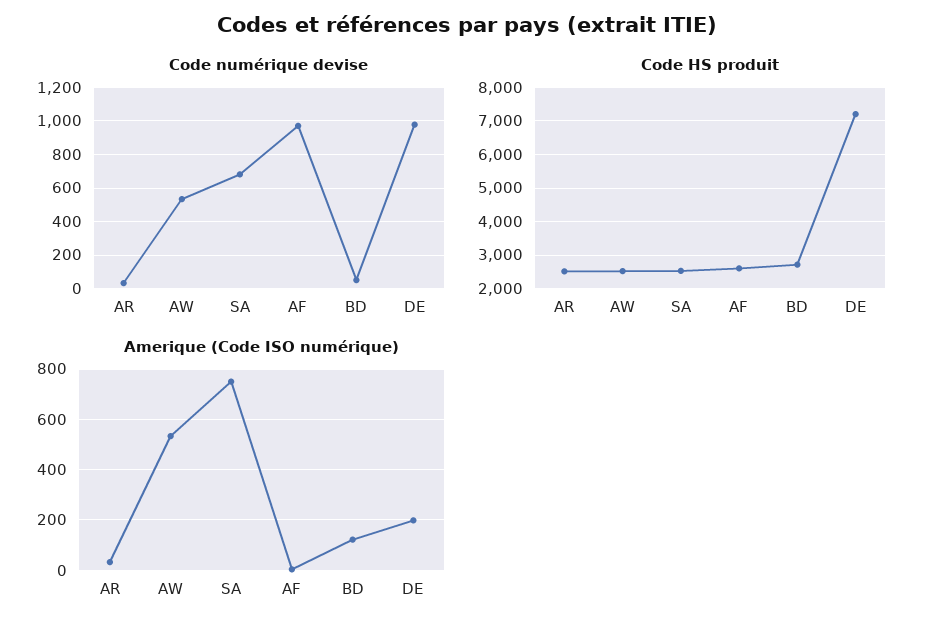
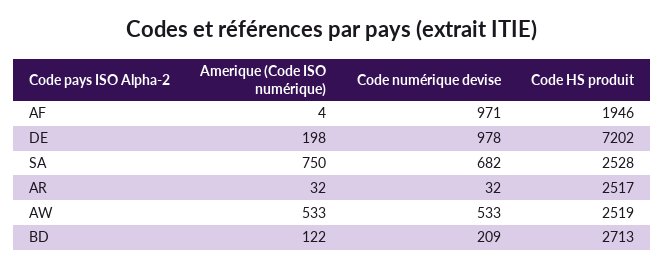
Code numérique devise, BD: 50 -> 209
Code HS produit, AF: 2600 -> 1946

